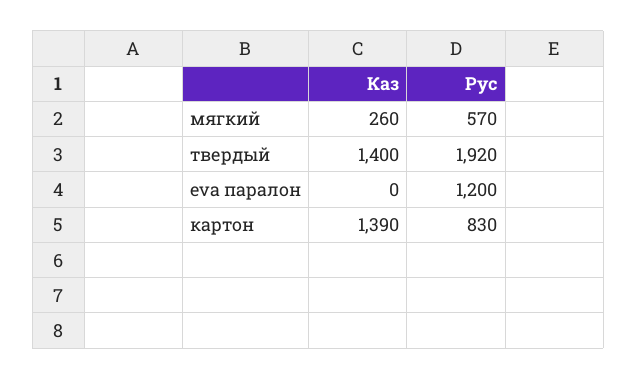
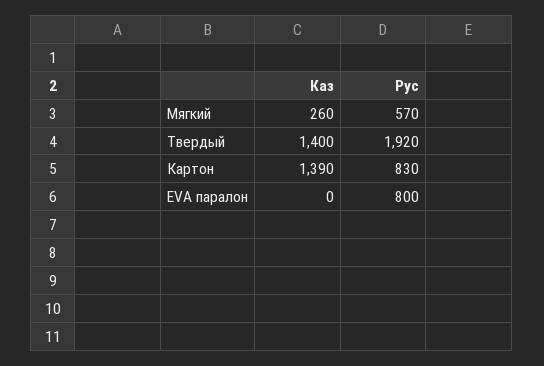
Рус, eva паралон: 1200 -> 800

